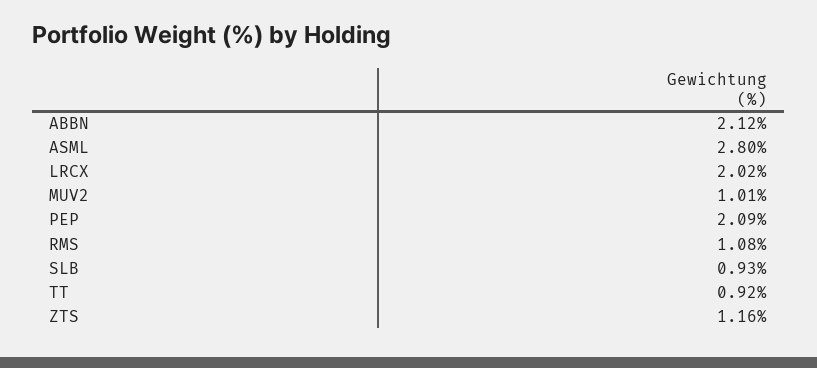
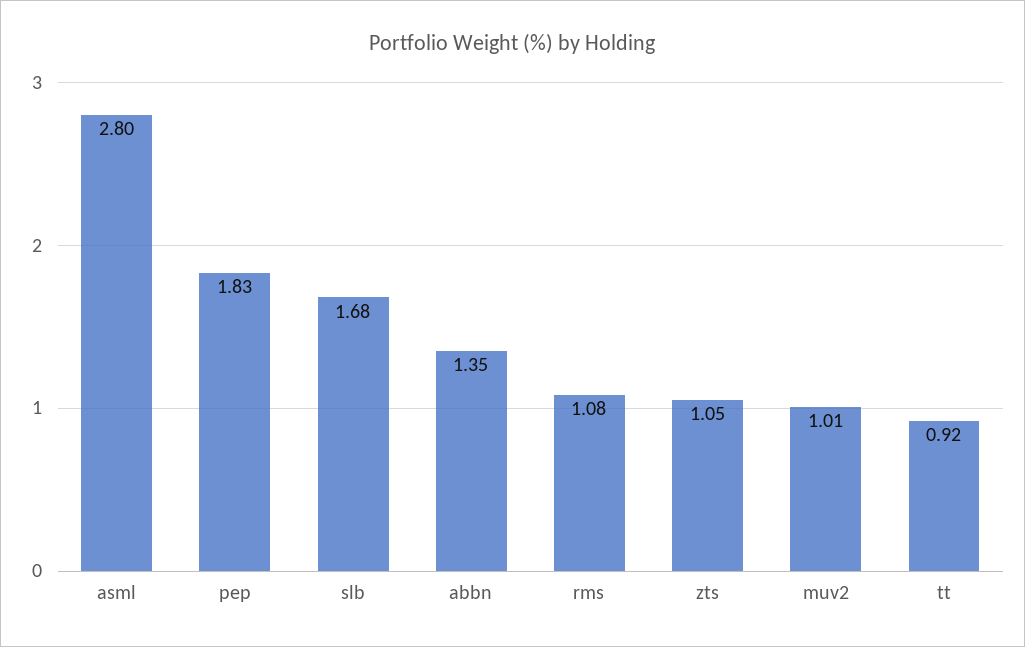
ABBN: 2.12 -> 1.35
LRCX: 2.02 -> none
PEP: 2.09 -> 1.83
SLB: 0.93 -> 1.68
ZTS: 1.16 -> 1.05

